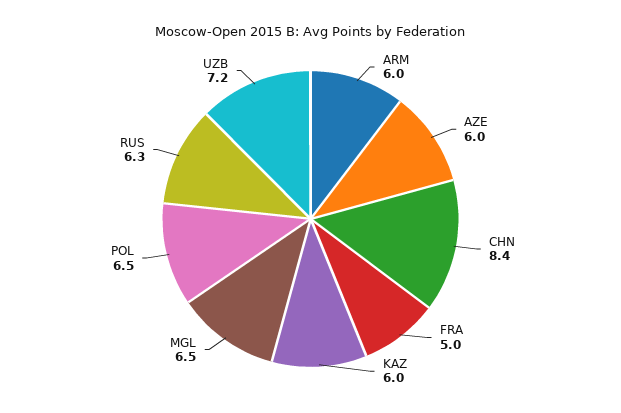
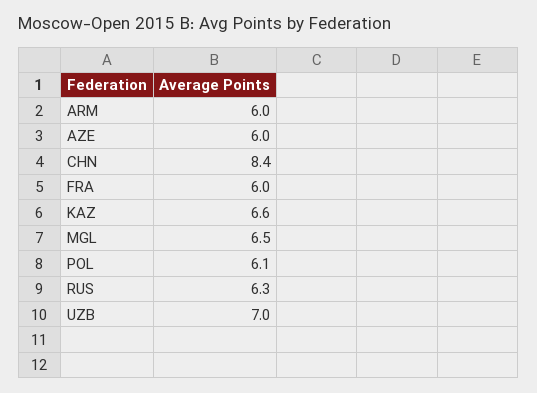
FRA: 5 -> 6
KAZ: 6 -> 6.6
POL: 6.5 -> 6.1
UZB: 7.2 -> 7

